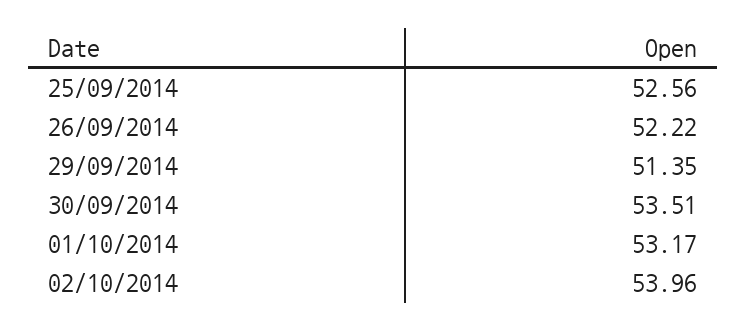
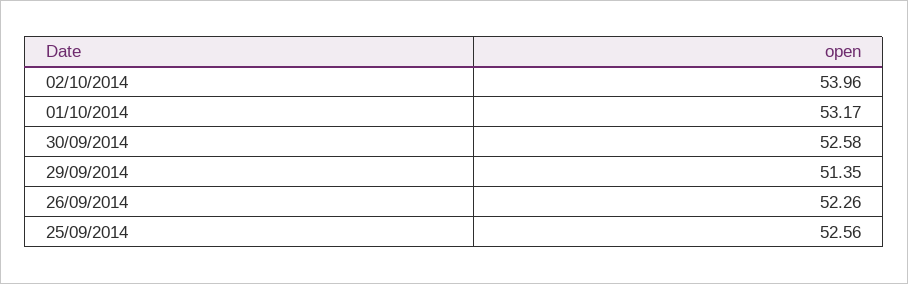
26/09/2014: 52.22 -> 52.26
30/09/2014: 53.51 -> 52.58

